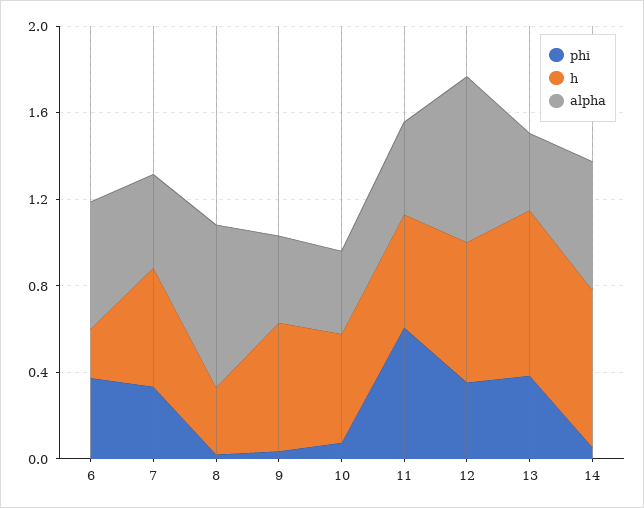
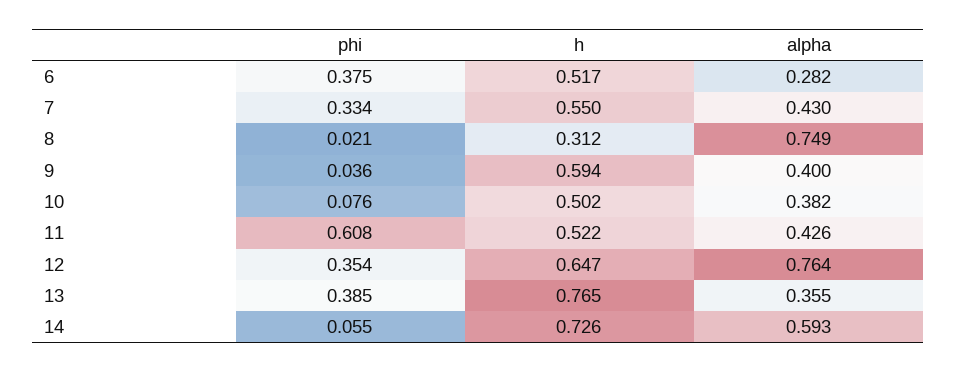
h, 6: 0.2 -> 0.517
alpha, 6: 0.6 -> 0.282

